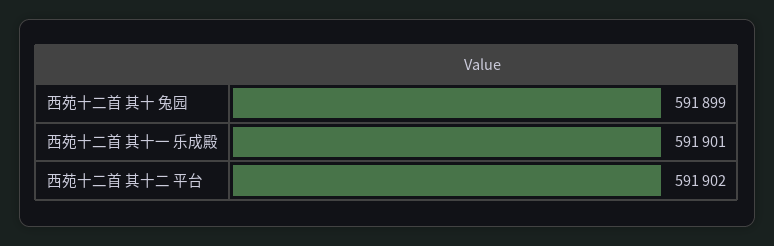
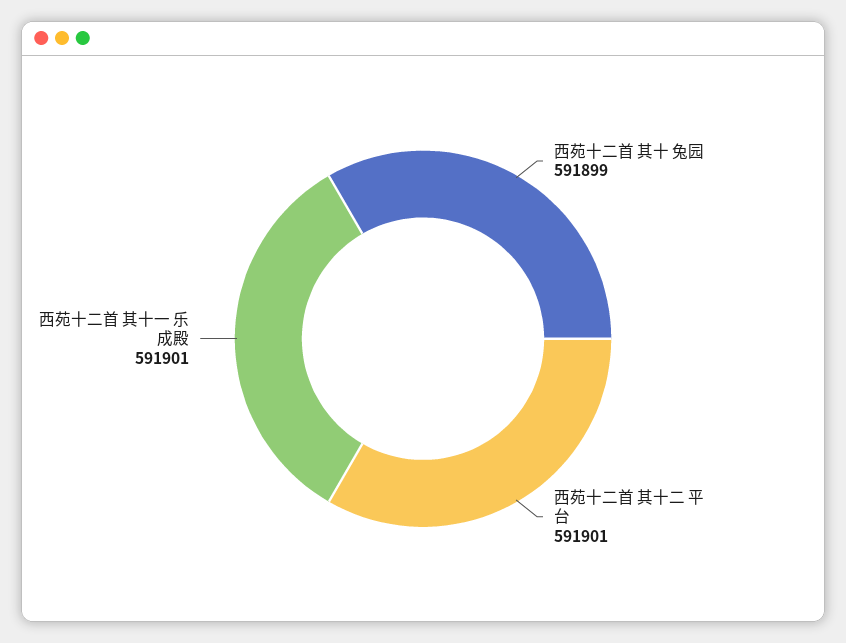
西苑十二首 其十二 平台: 591902 -> 591901

